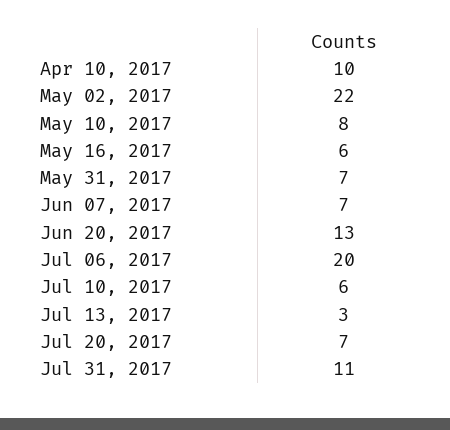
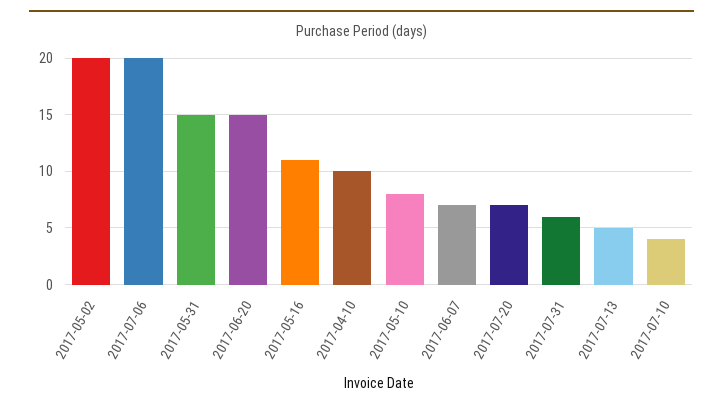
May 02, 2017: 22 -> 20
May 16, 2017: 6 -> 11
May 31, 2017: 7 -> 15
Jun 20, 2017: 13 -> 15
Jul 10, 2017: 6 -> 4
Jul 13, 2017: 3 -> 5
Jul 31, 2017: 11 -> 6

